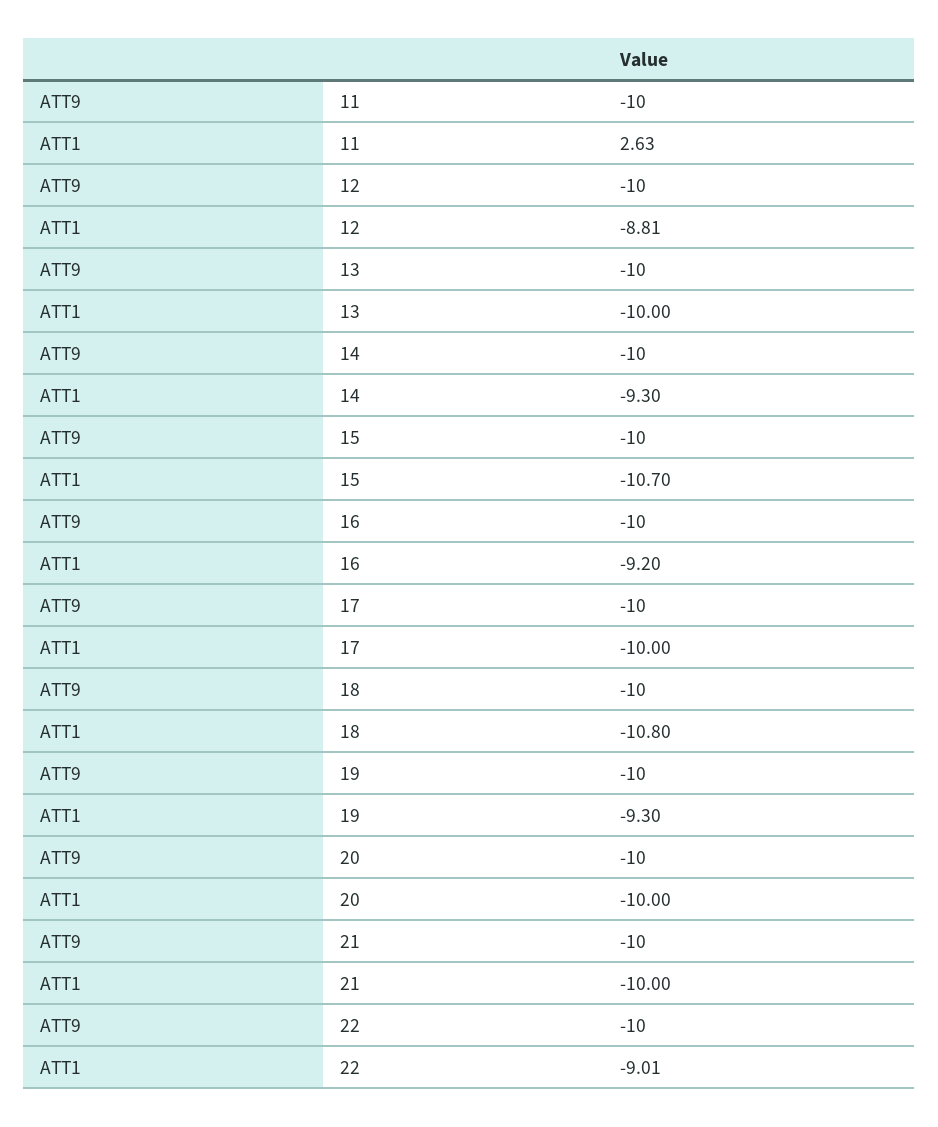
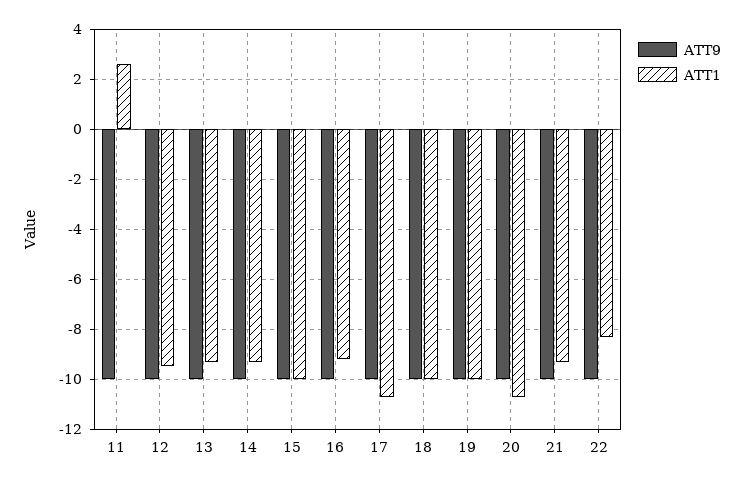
ATT1, 12: -8.81 -> -9.5
ATT1, 13: -10 -> -9.25
ATT1, 15: -10.7 -> -10
ATT1, 17: -10 -> -10.75
ATT1, 18: -10.8 -> -10
ATT1, 19: -9.3 -> -10
ATT1, 20: -10 -> -10.75
ATT1, 21: -10 -> -9.25
ATT1, 22: -9.01 -> -8.25

